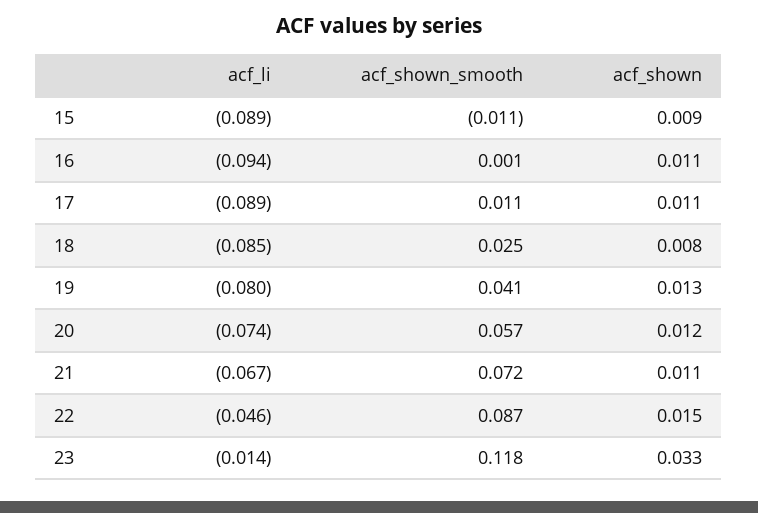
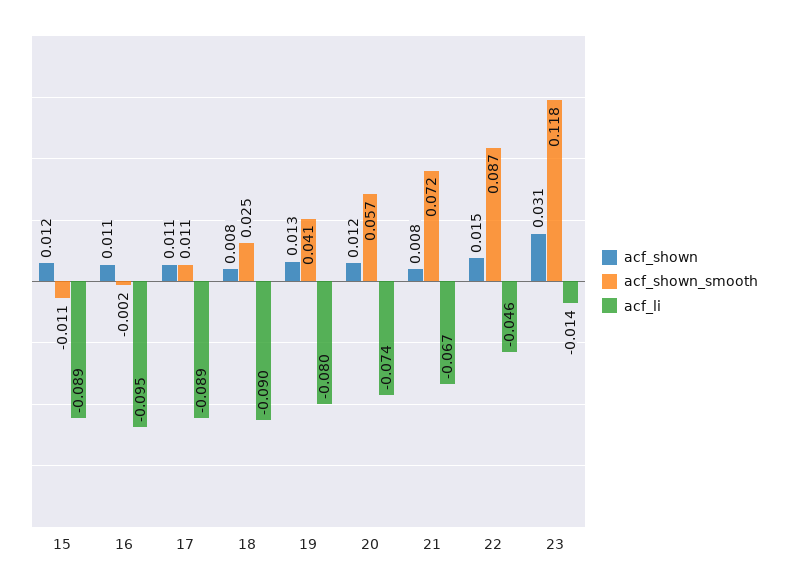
acf_shown, 15: 0.009 -> 0.012
acf_li, 16: -0.094 -> -0.095
acf_shown_smooth, 16: 0.001 -> -0.002
acf_li, 18: -0.085 -> -0.09
acf_shown, 21: 0.011 -> 0.008
acf_shown, 23: 0.033 -> 0.031

